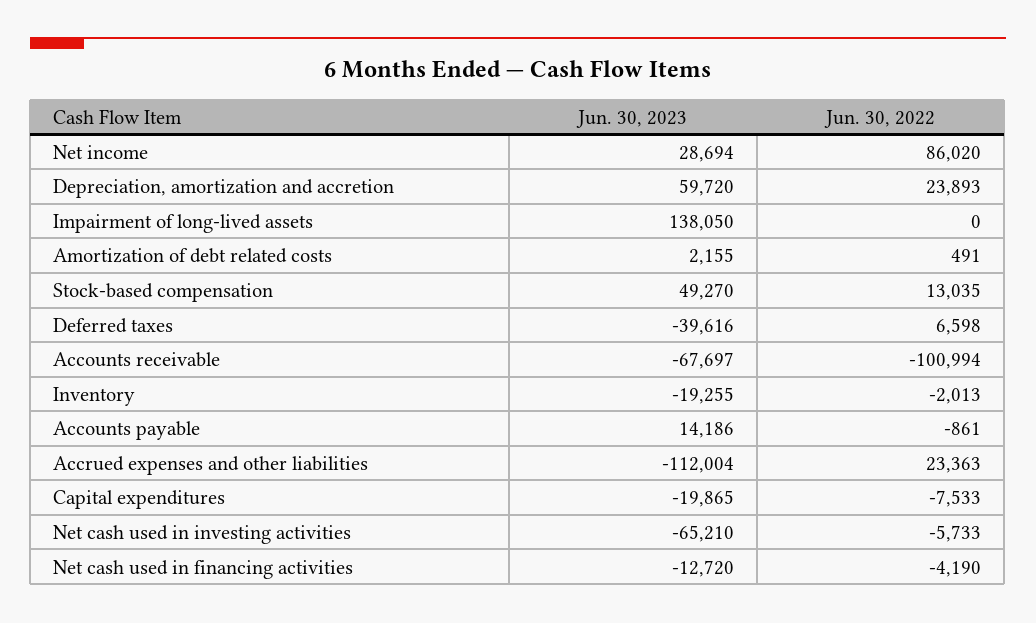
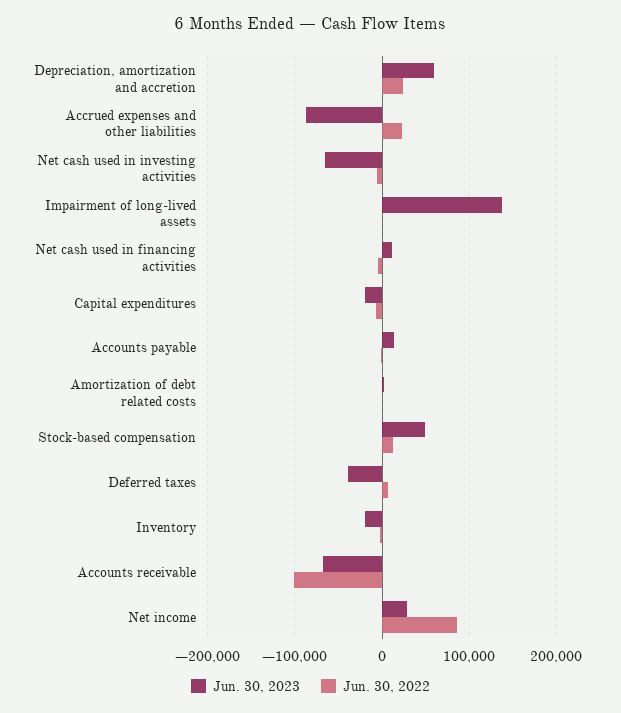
Jun. 30, 2023, Accrued expenses and other liabilities: -112004 -> -90000
Jun. 30, 2023, Net cash used in financing activities: -12720 -> 10000

